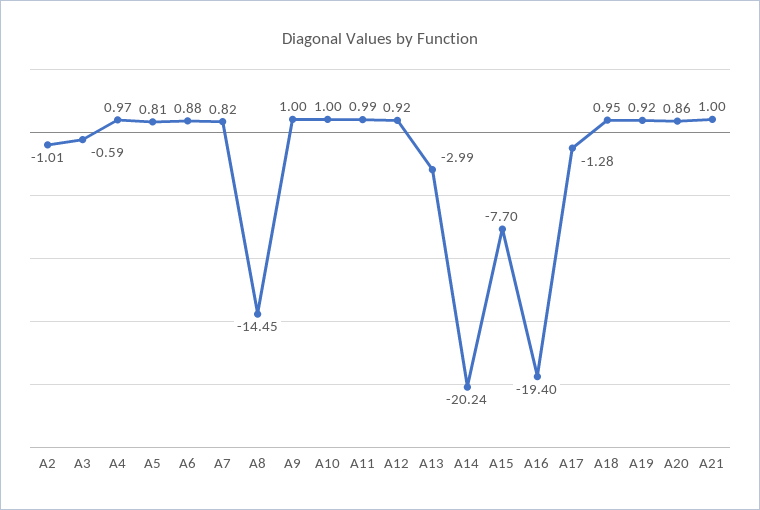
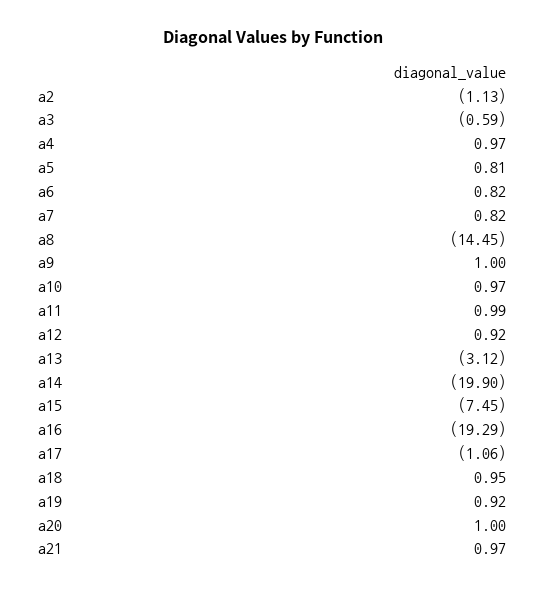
A2: -1.01 -> -1.13
A6: 0.88 -> 0.82
A10: 1 -> 0.97
A13: -2.99 -> -3.12
A14: -20.24 -> -19.9
A15: -7.7 -> -7.45
A16: -19.4 -> -19.29
A17: -1.28 -> -1.06
A20: 0.86 -> 1
A21: 1 -> 0.97

